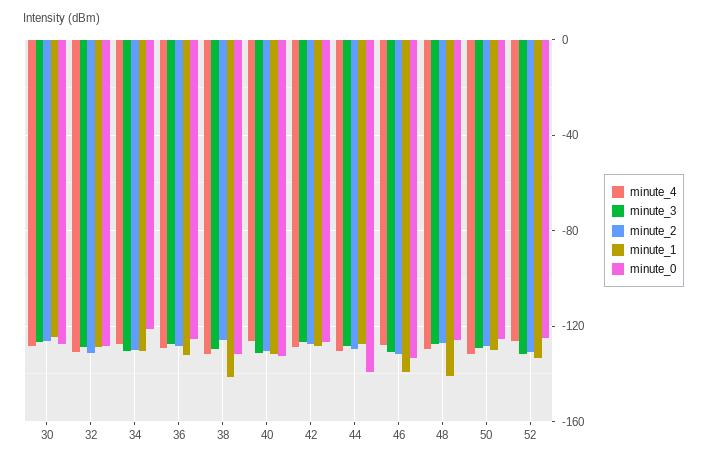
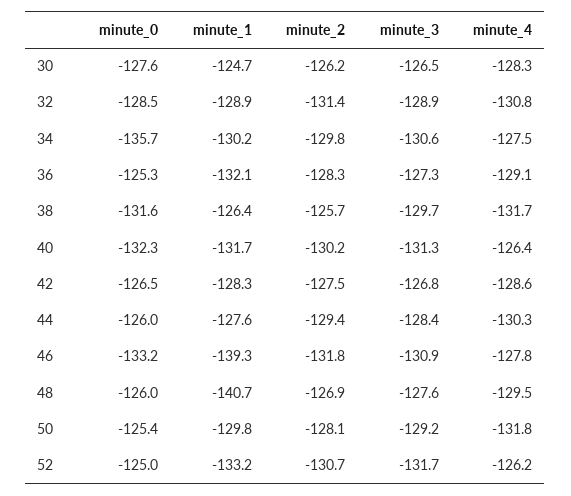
minute_0, 34: -120 -> -135.7
minute_1, 38: -140 -> -126.4
minute_0, 44: -140 -> -126

